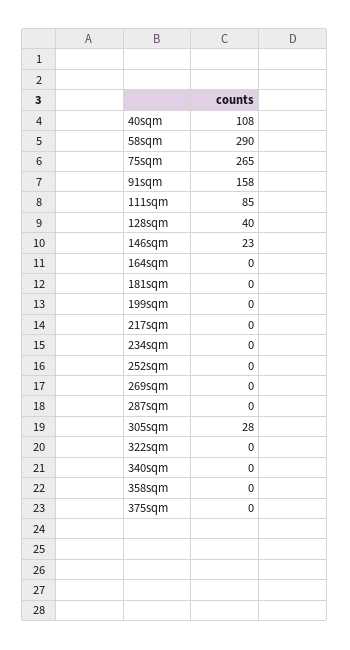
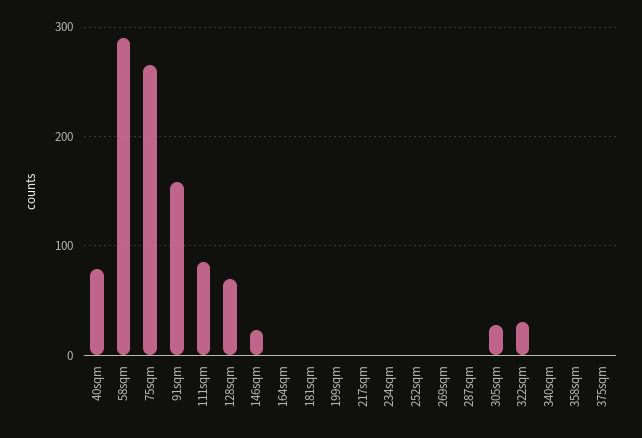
40sqm: 108 -> 80
128sqm: 40 -> 70
322sqm: 0 -> 30

